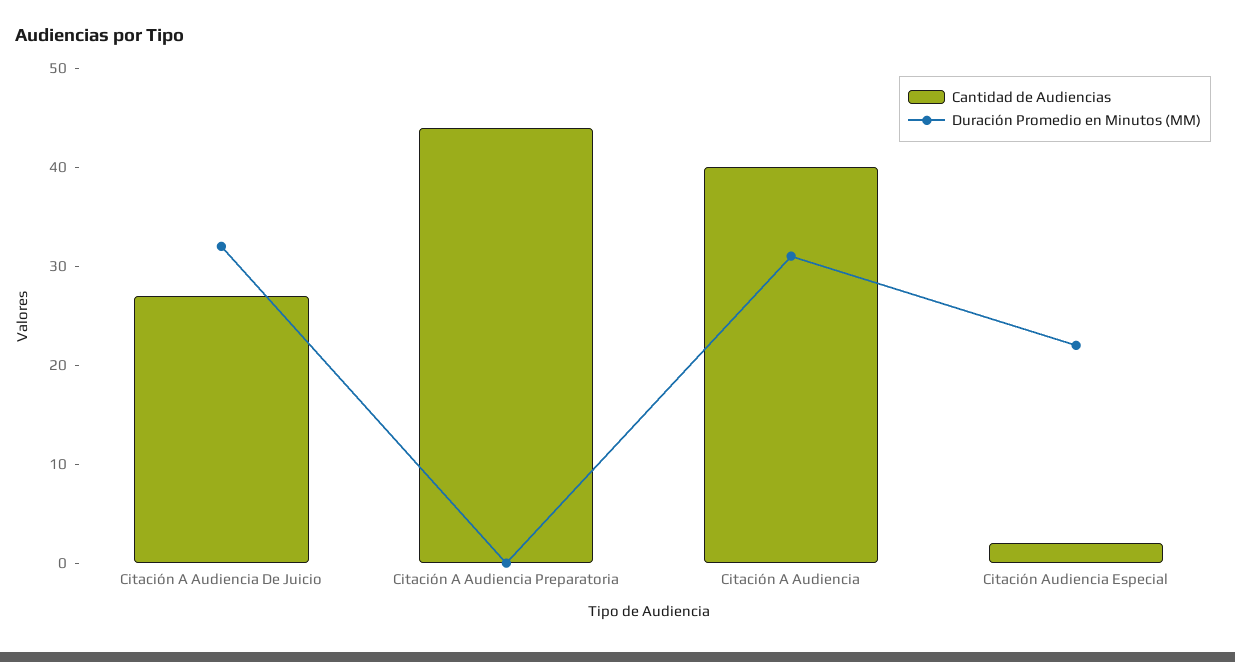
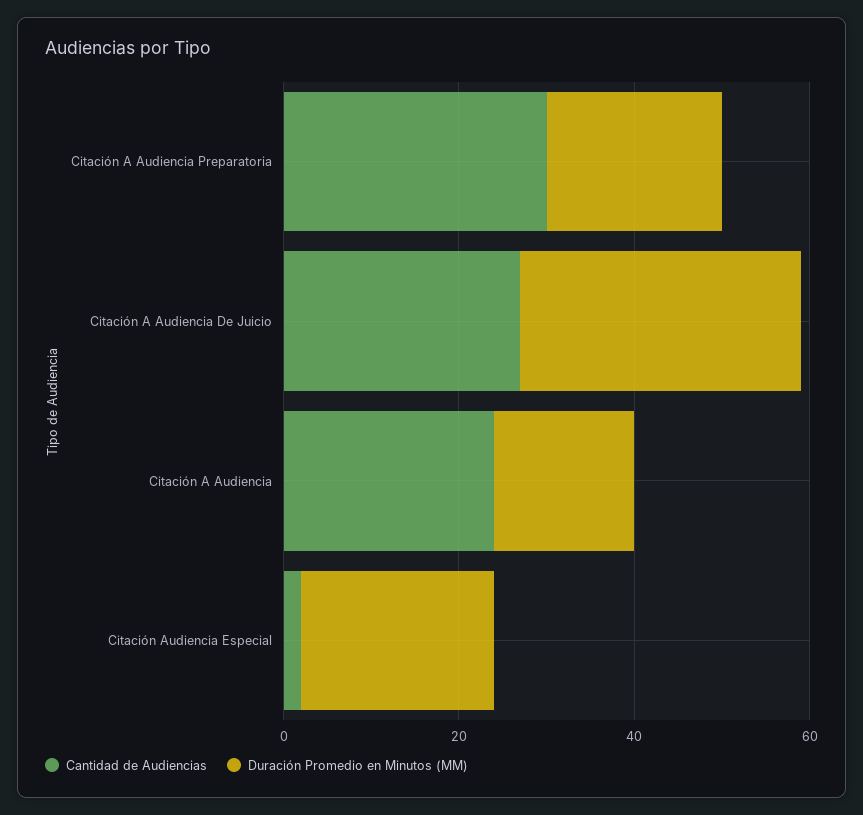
Cantidad de Audiencias, Citación A Audiencia Preparatoria: 44 -> 30
Duración Promedio en Minutos (MM), Citación A Audiencia Preparatoria: 0 -> 20
Cantidad de Audiencias, Citación A Audiencia: 40 -> 25
Duración Promedio en Minutos (MM), Citación A Audiencia: 31 -> 15

